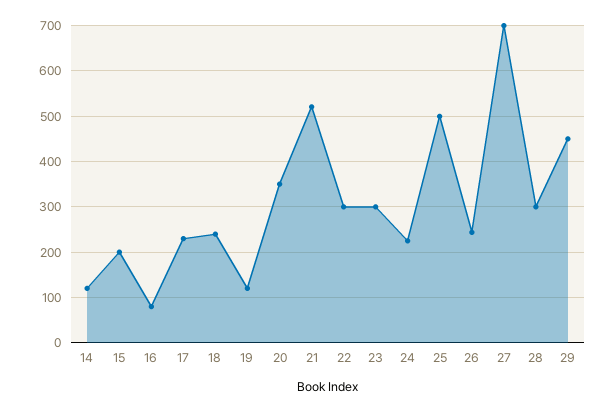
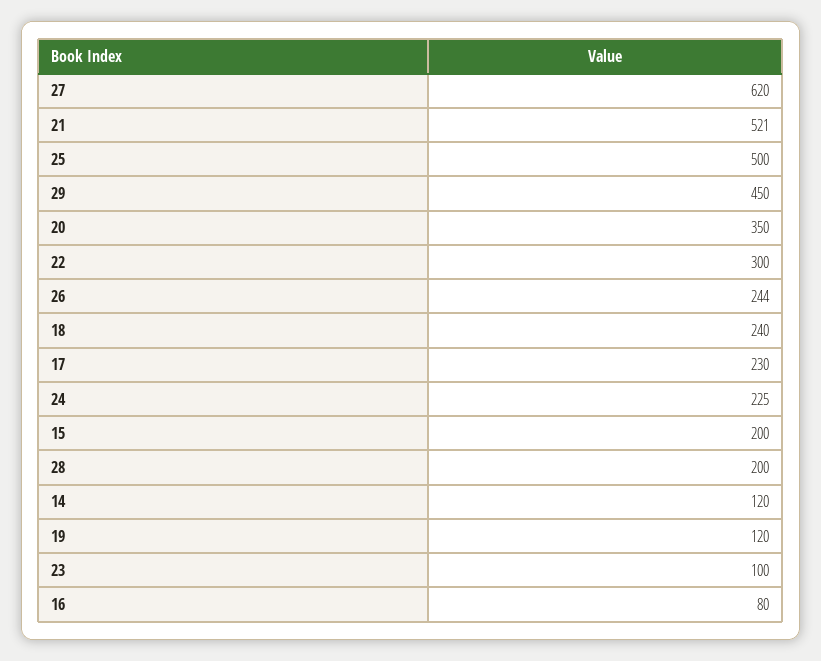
23: 300 -> 100
27: 700 -> 620
28: 300 -> 200

